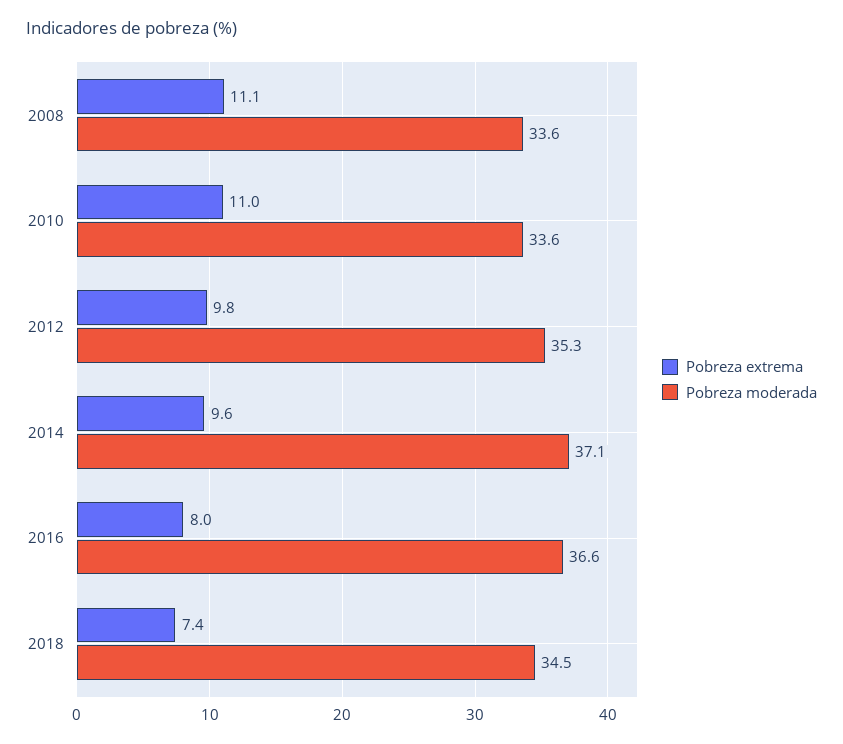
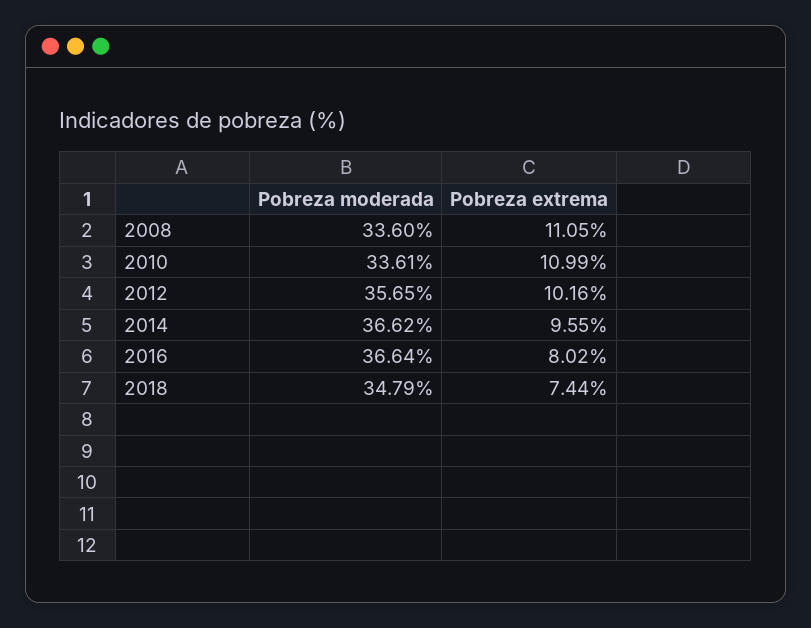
Pobreza extrema, 2012: 9.8 -> 10.16
Pobreza moderada, 2012: 35.3 -> 35.65
Pobreza moderada, 2014: 37.1 -> 36.62
Pobreza moderada, 2018: 34.5 -> 34.79

